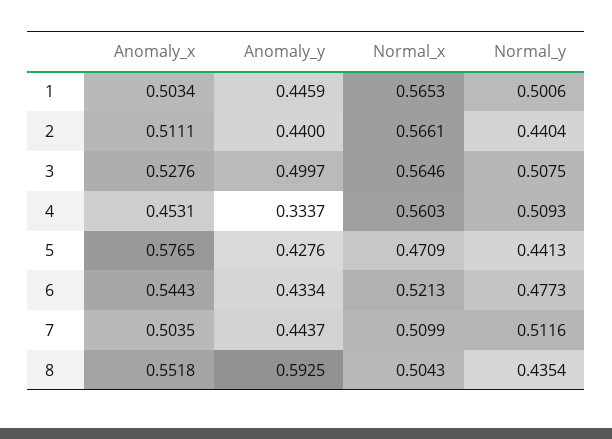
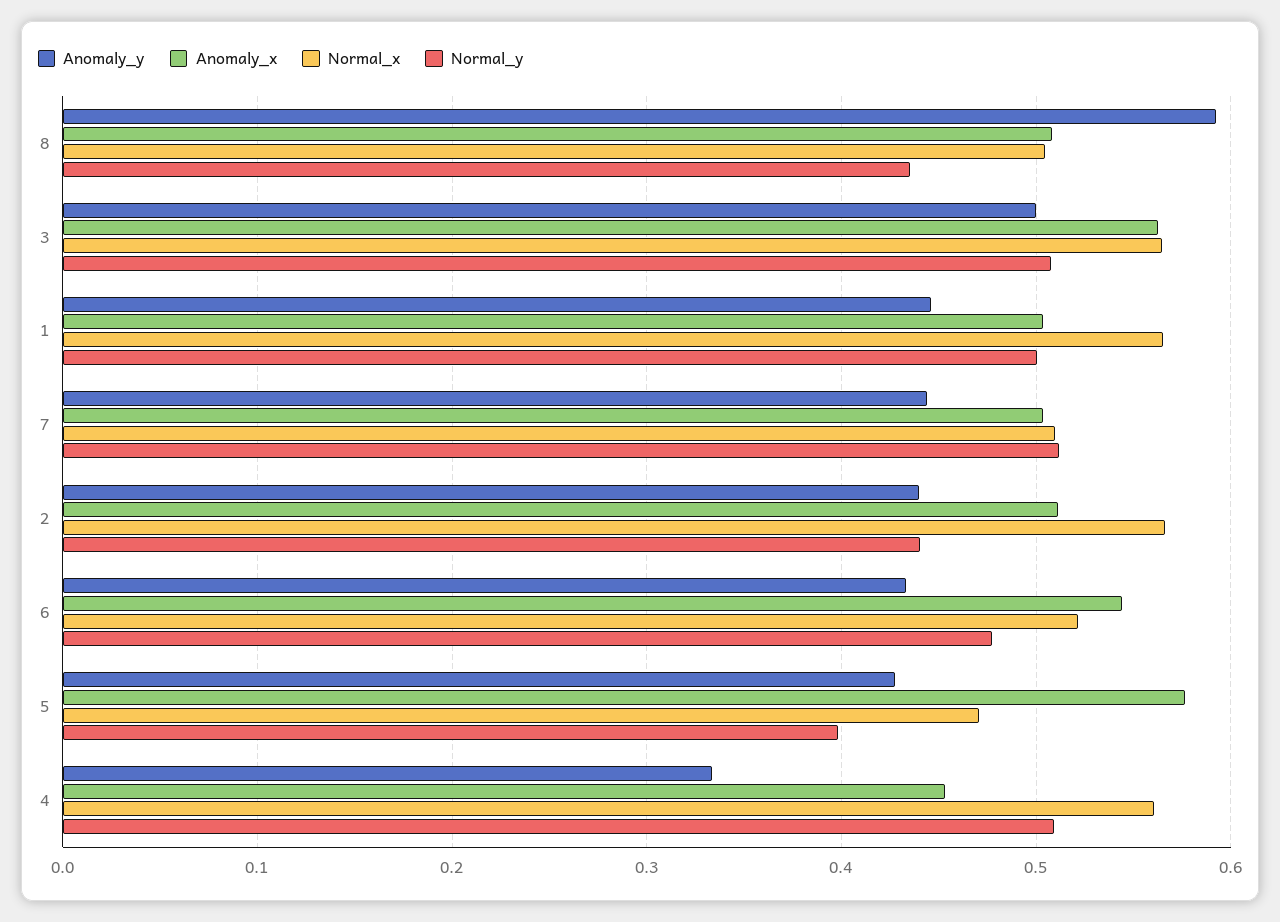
Anomaly_x, 3: 0.5276 -> 0.56
Normal_y, 5: 0.4413 -> 0.4
Anomaly_x, 8: 0.5518 -> 0.51

